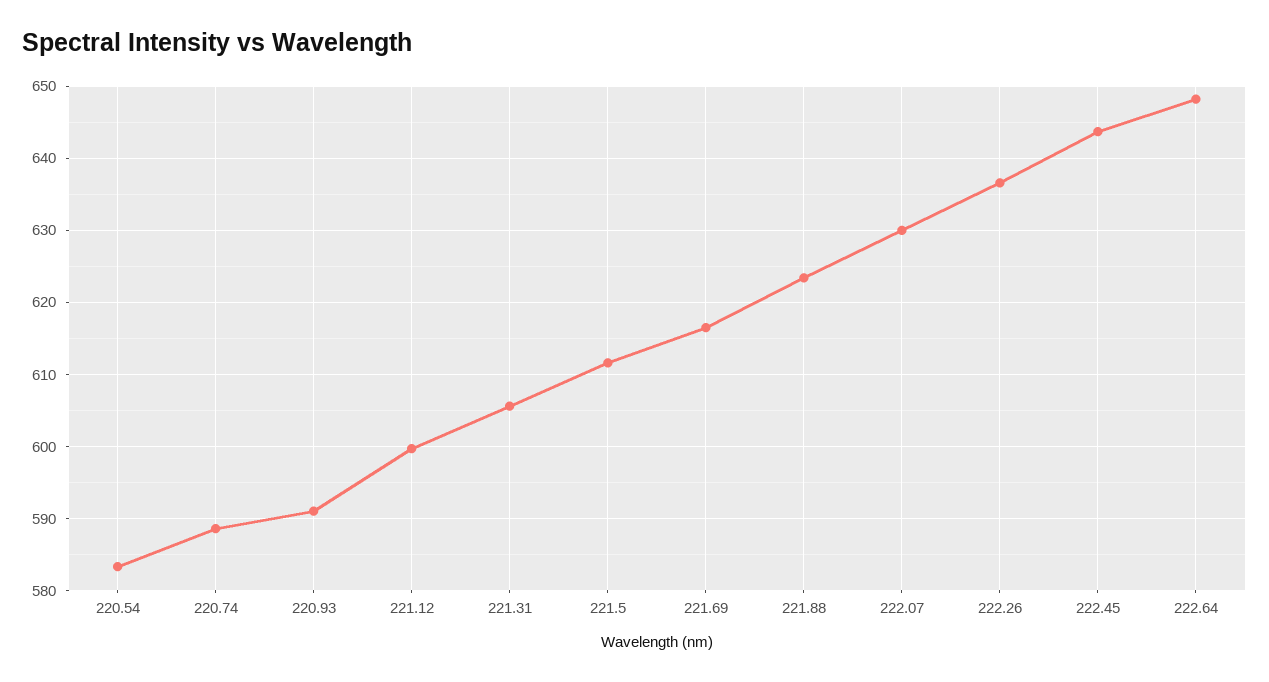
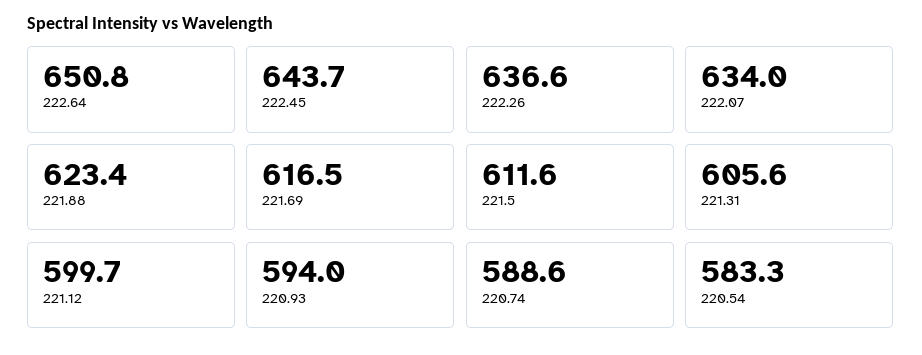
220.93: 591 -> 594
222.07: 630 -> 634
222.64: 648 -> 650.8

